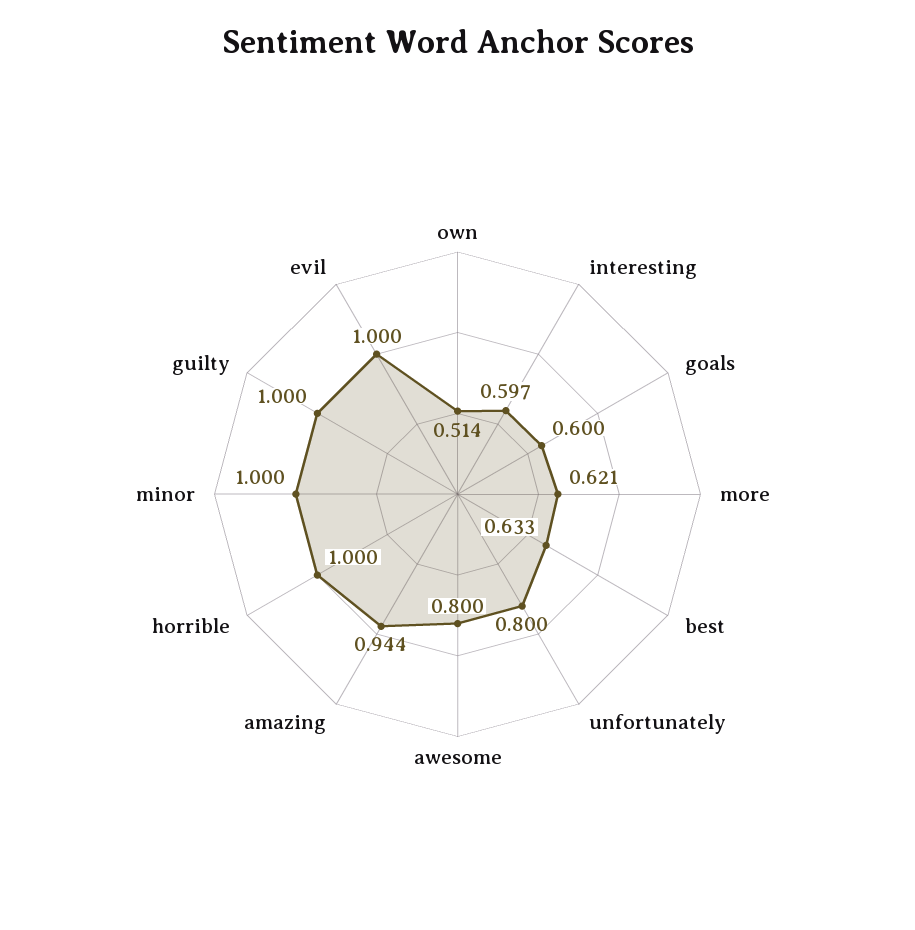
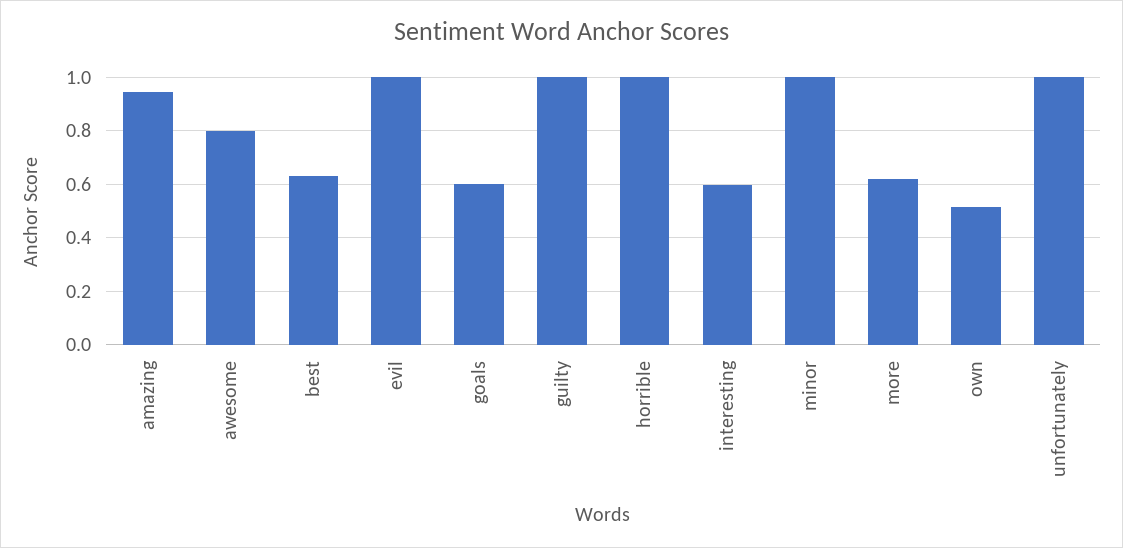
unfortunately: 0.8 -> 1

